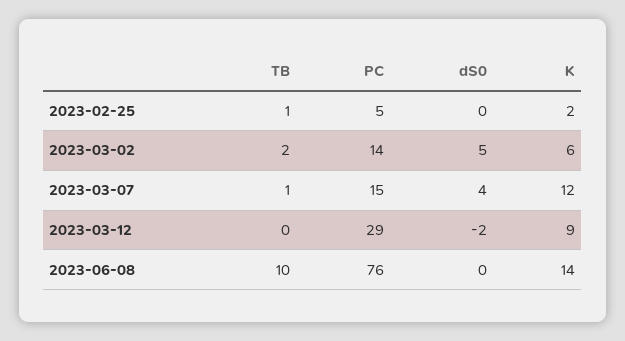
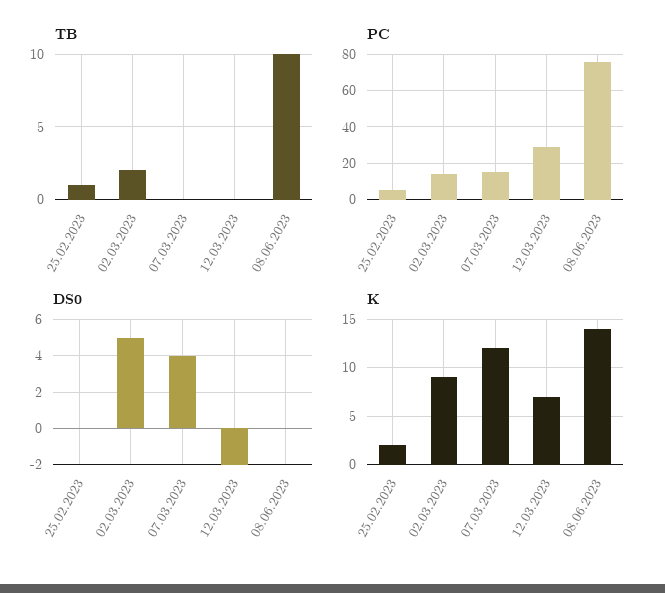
K, 2023-03-02: 6 -> 9
TB, 2023-03-07: 1 -> 0
K, 2023-03-12: 9 -> 7

